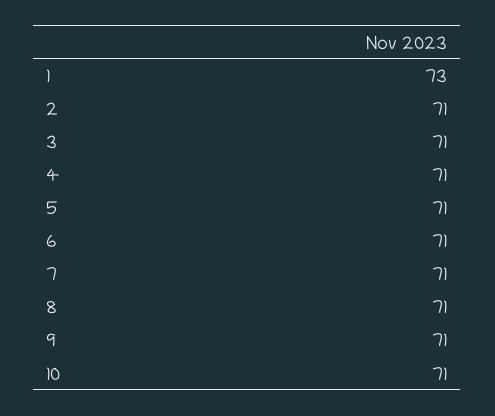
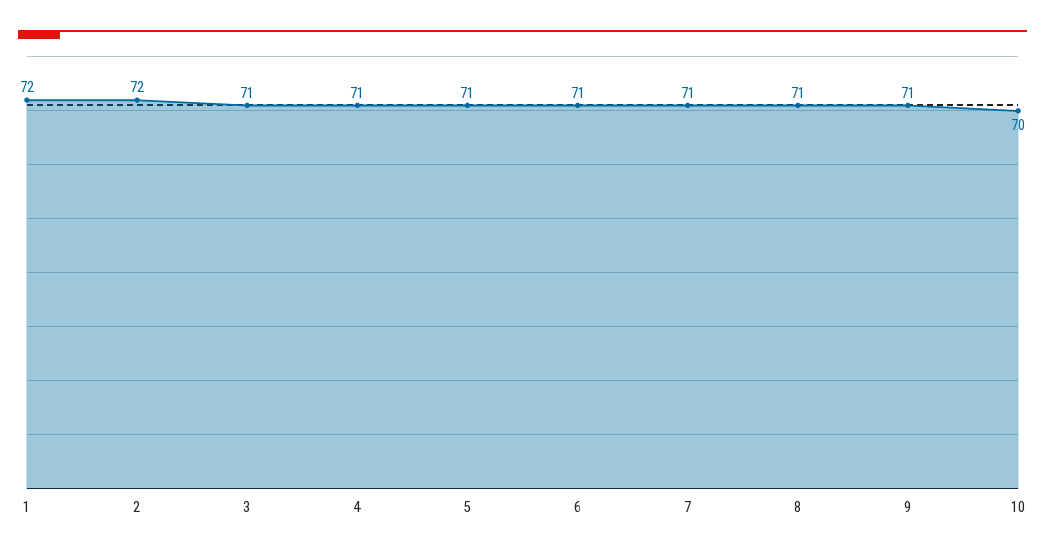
1: 73 -> 72
2: 71 -> 72
10: 71 -> 70

